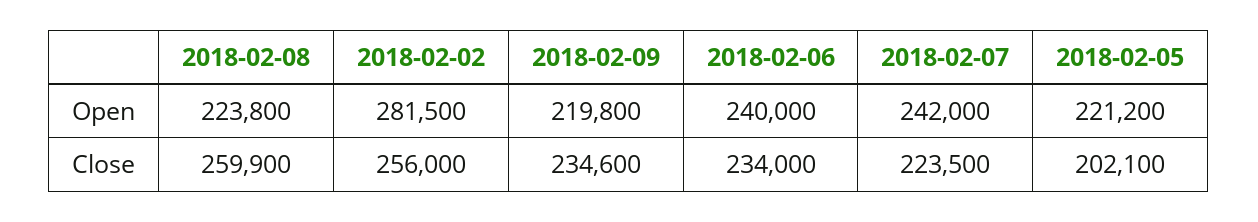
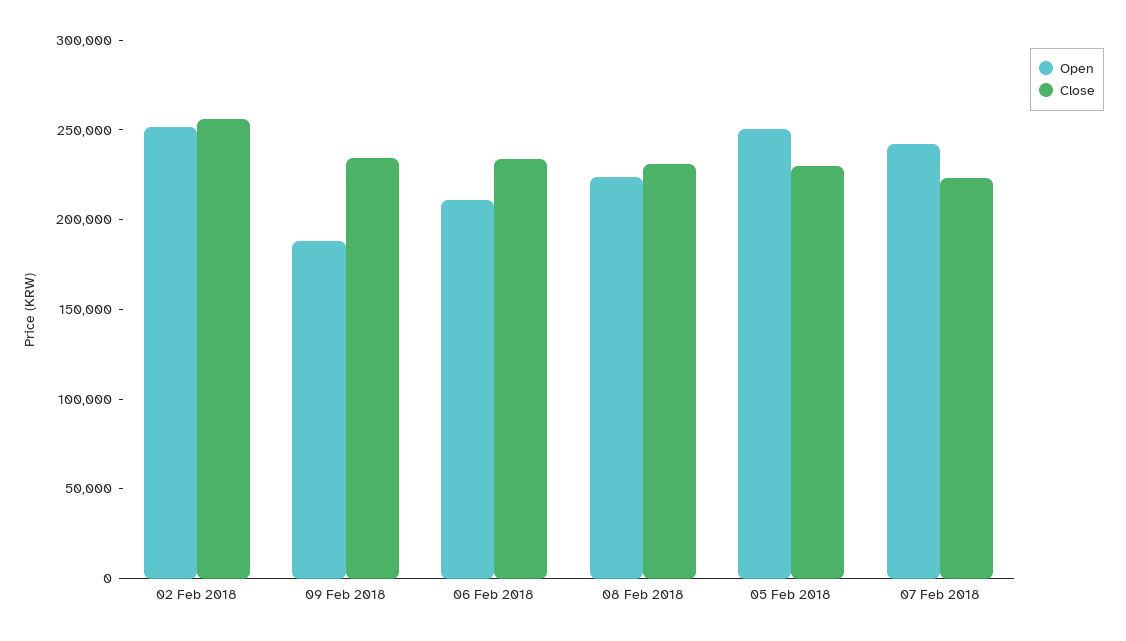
Open, 2018-02-02: 281500 -> 250000
Open, 2018-02-09: 219800 -> 190000
Open, 2018-02-06: 240000 -> 210000
Open, 2018-02-05: 221200 -> 250000
Close, 2018-02-08: 259900 -> 230000
Close, 2018-02-05: 202100 -> 230000

